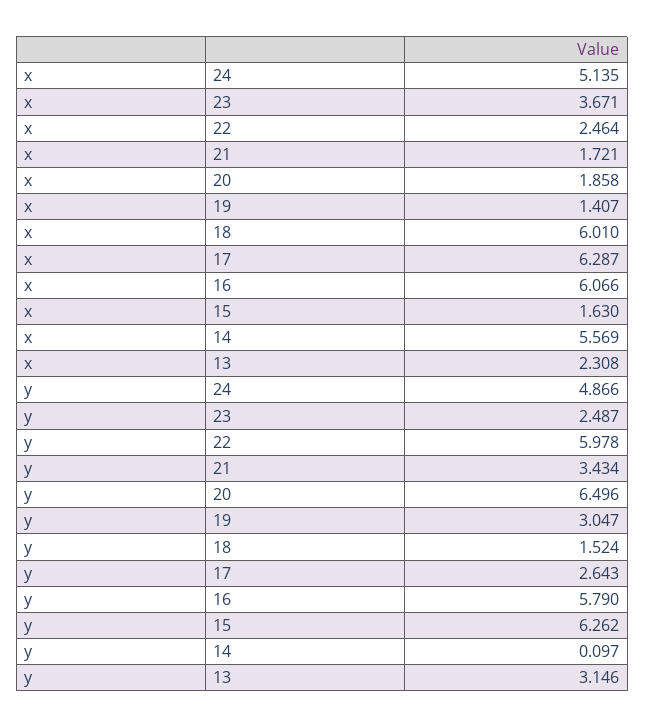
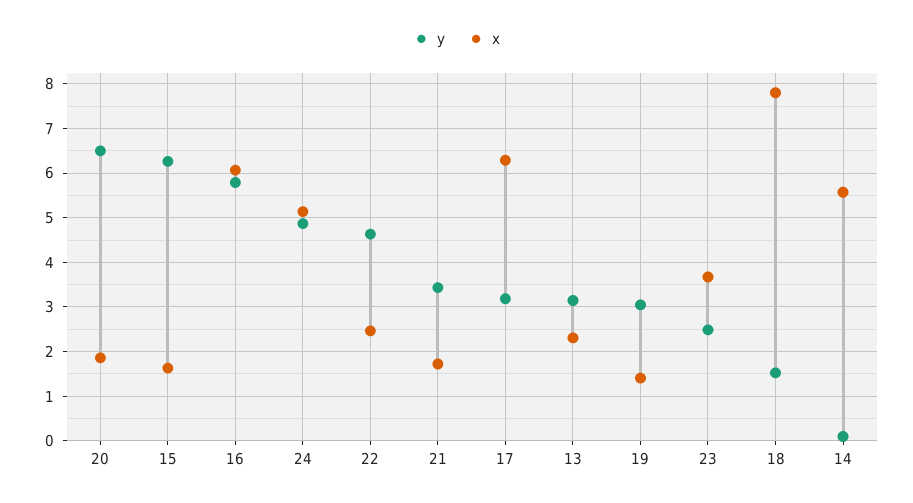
x, 18: 6.01 -> 7.8
y, 22: 5.978 -> 4.6
y, 17: 2.643 -> 3.2

